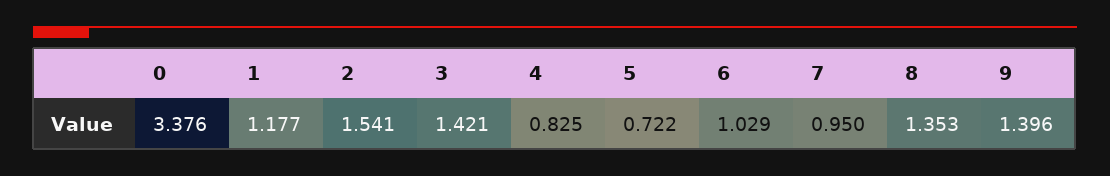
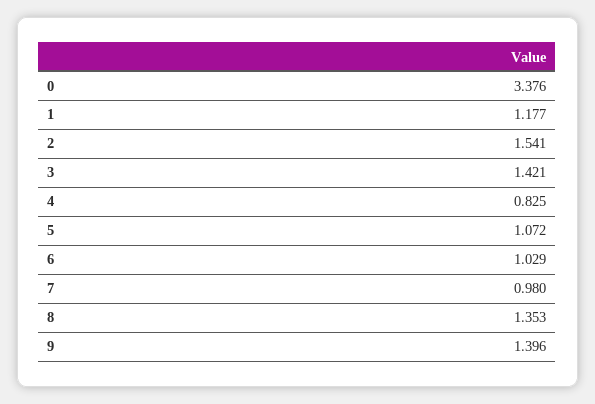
5: 0.722 -> 1.072
7: 0.95 -> 0.98

